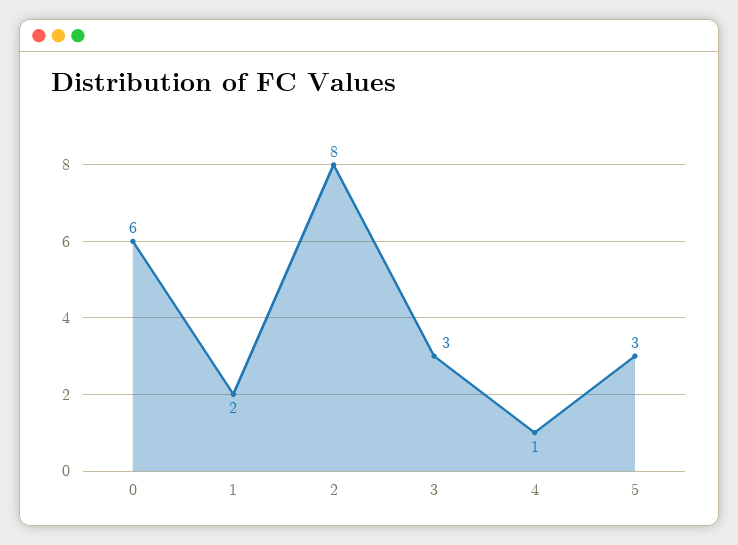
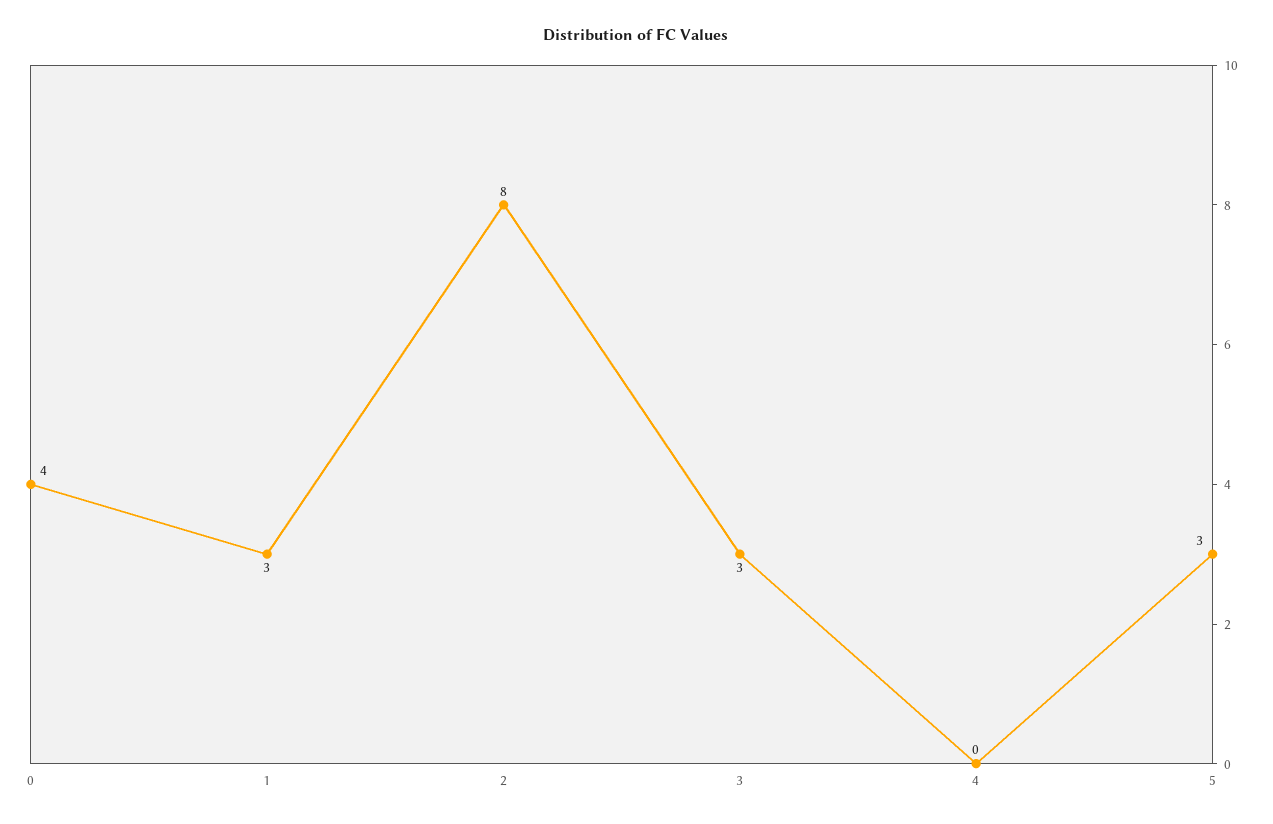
0: 6 -> 4
1: 2 -> 3
4: 1 -> 0

